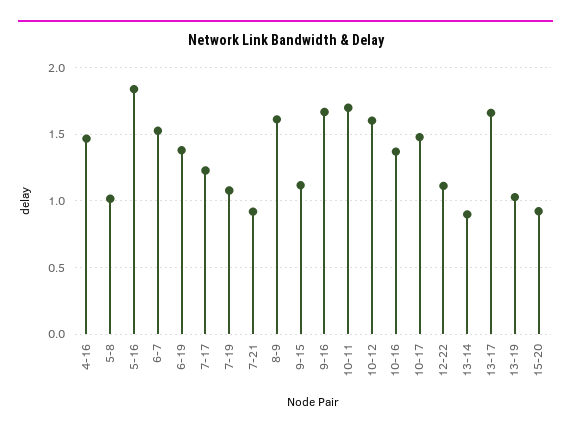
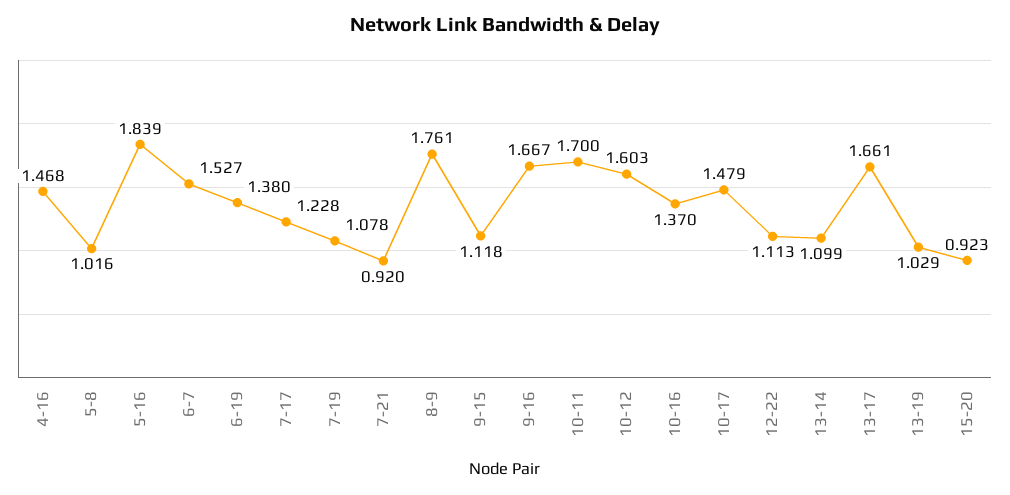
8-9: 1.6 -> 1.761
13-14: 0.9 -> 1.099

